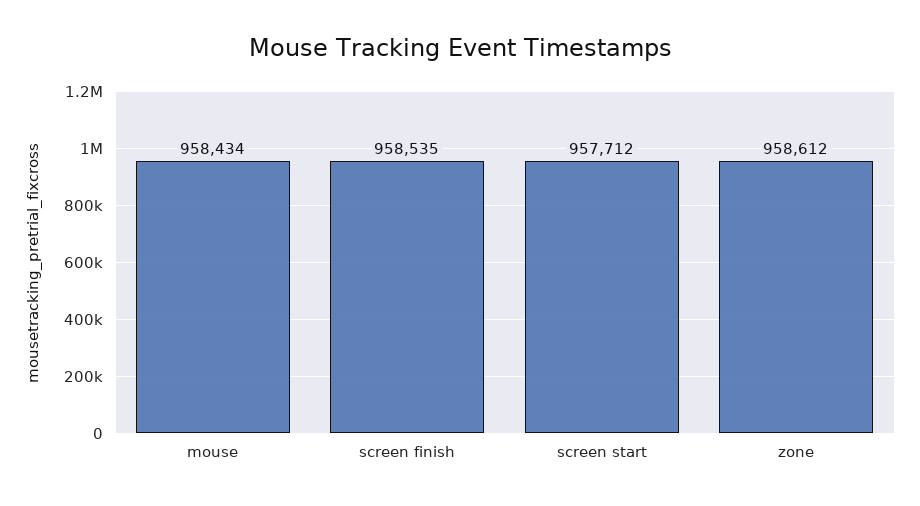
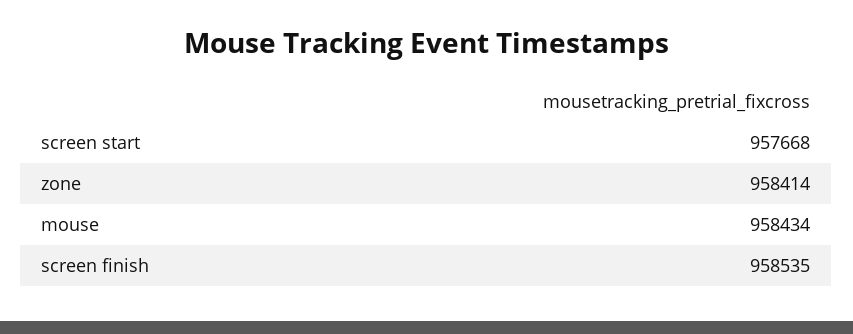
screen start: 957712 -> 957668
zone: 958612 -> 958414

